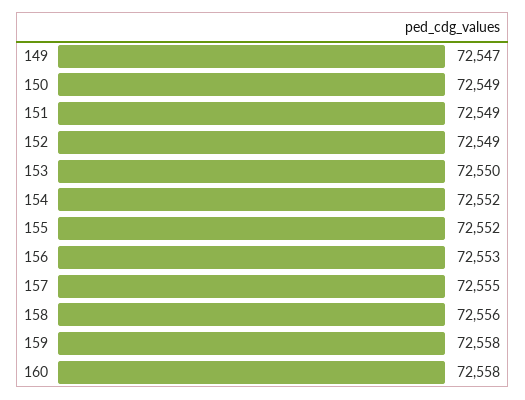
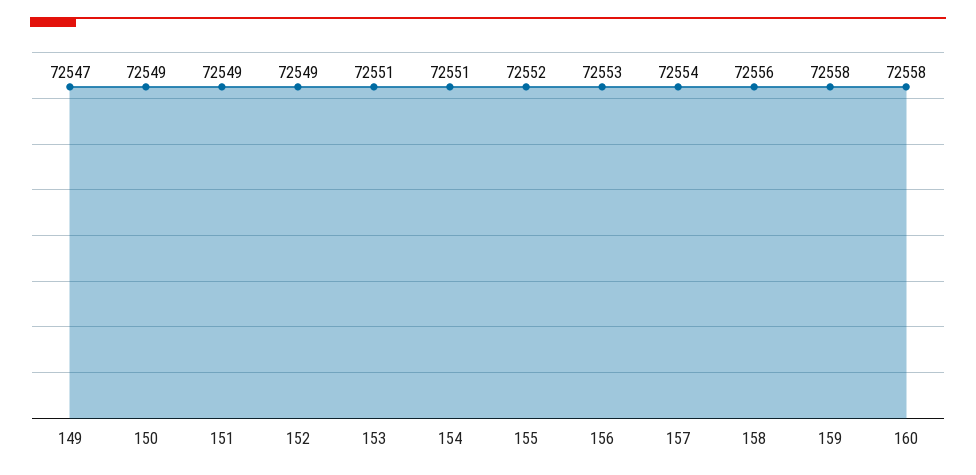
153: 72550 -> 72551
154: 72552 -> 72551
157: 72555 -> 72554

